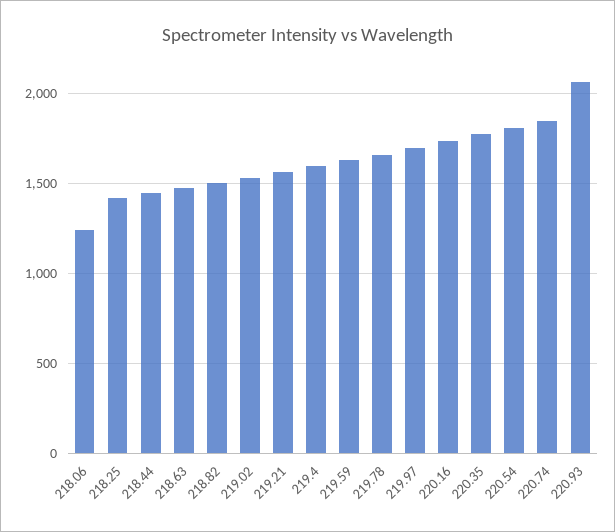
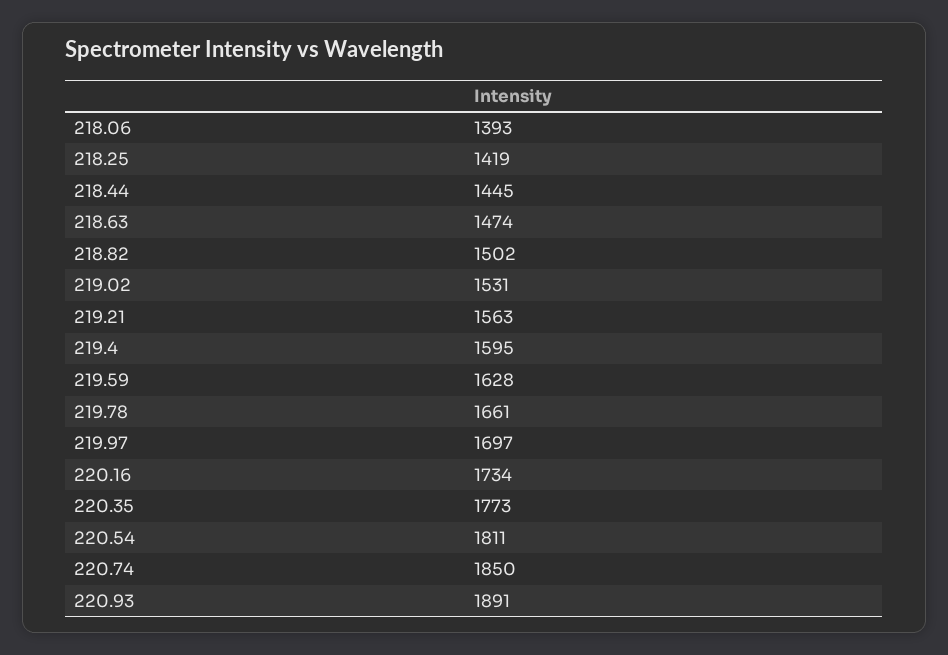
218.06: 1250 -> 1393
220.93: 2050 -> 1891

